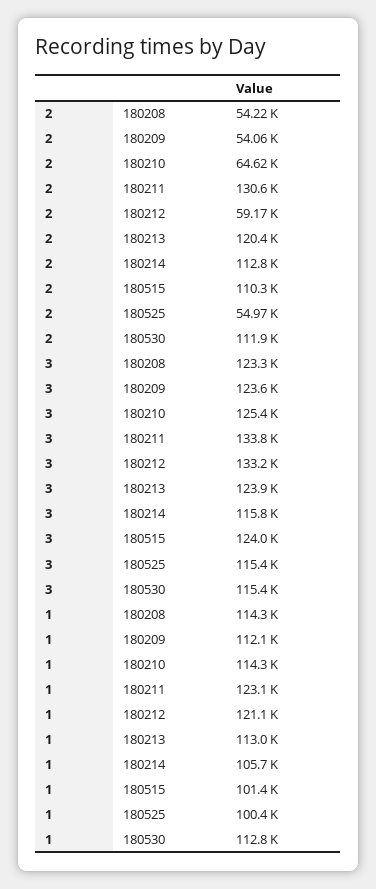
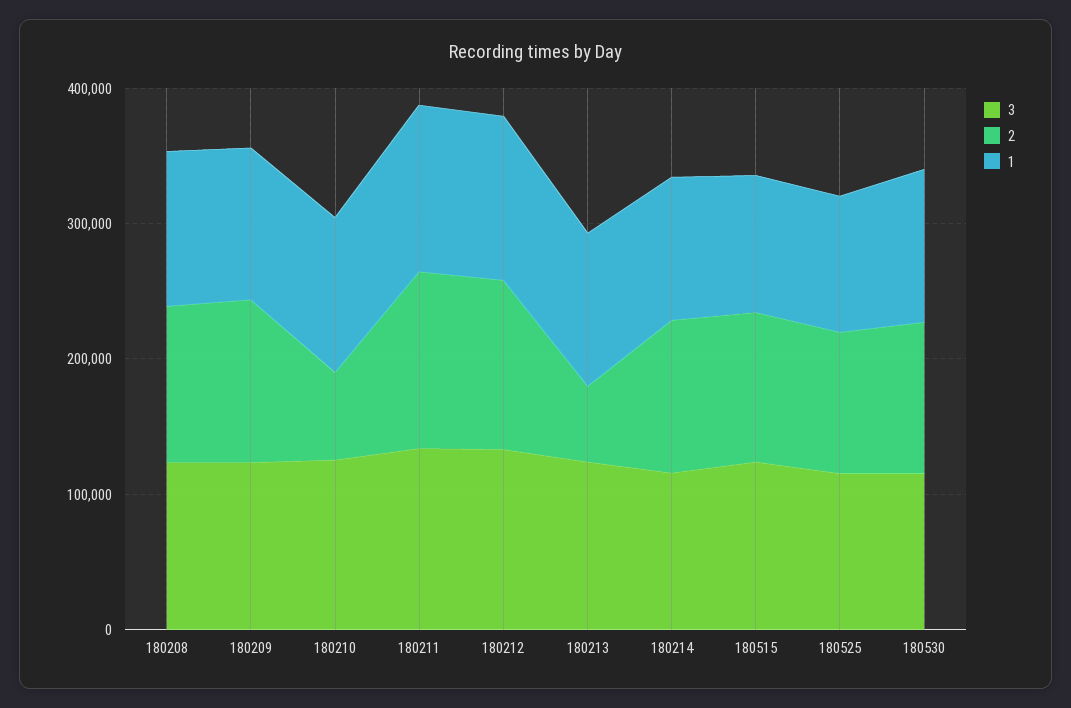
2, 180208: 54220 -> 120000
2, 180209: 54060 -> 120000
2, 180212: 59170 -> 120000
2, 180213: 120400 -> 60000
2, 180525: 54970 -> 100000

